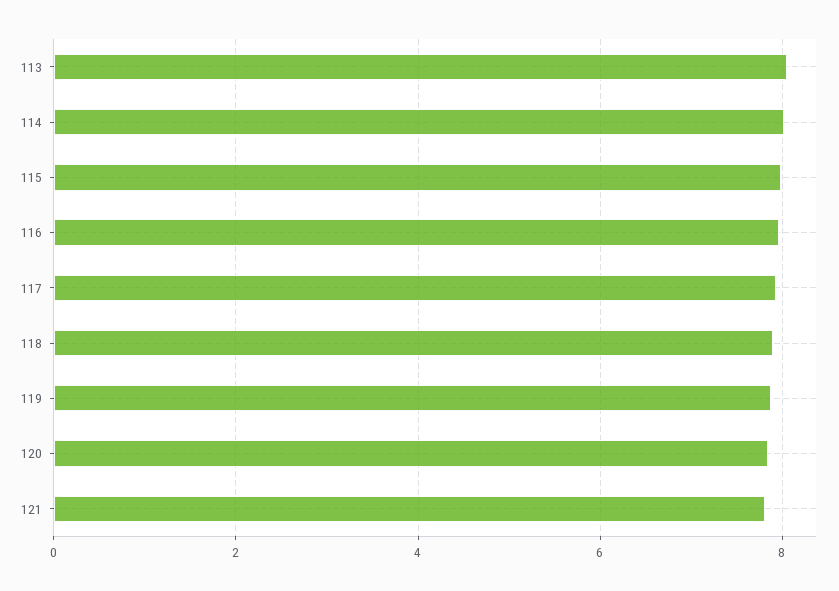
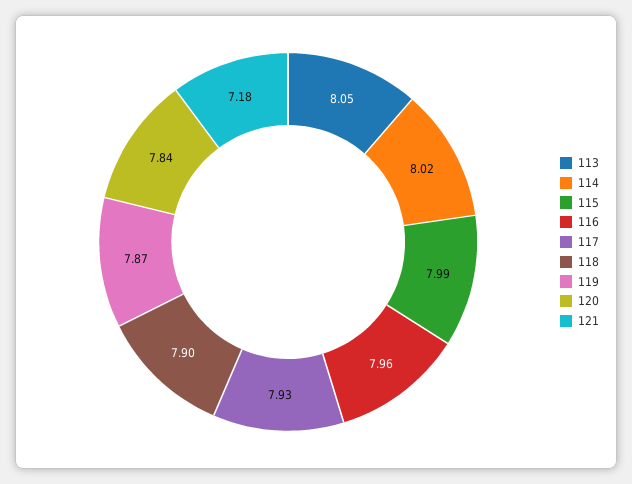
121: 7.8 -> 7.18

